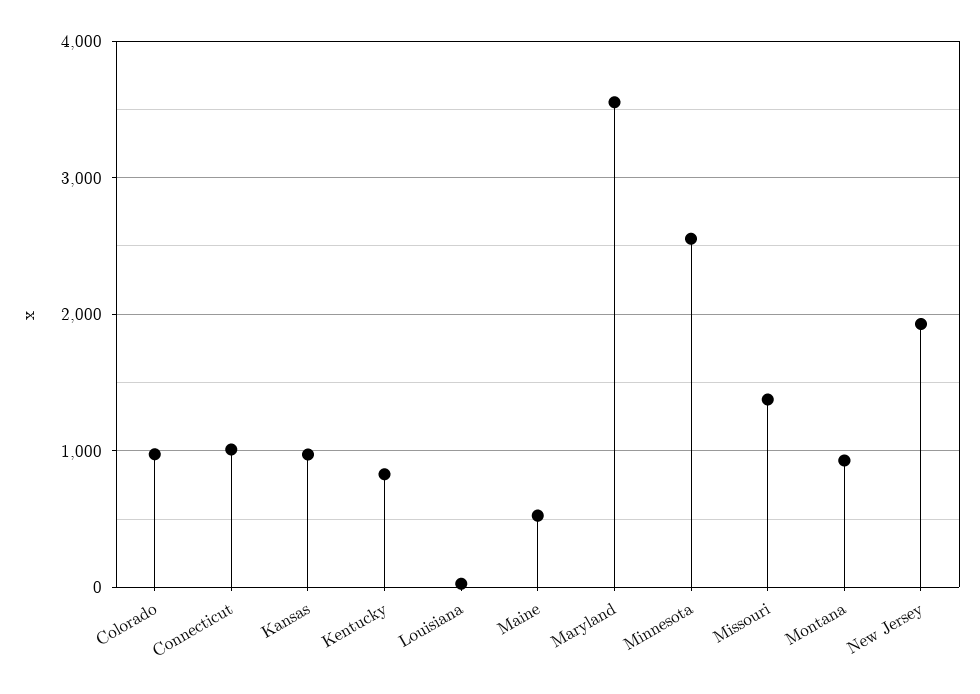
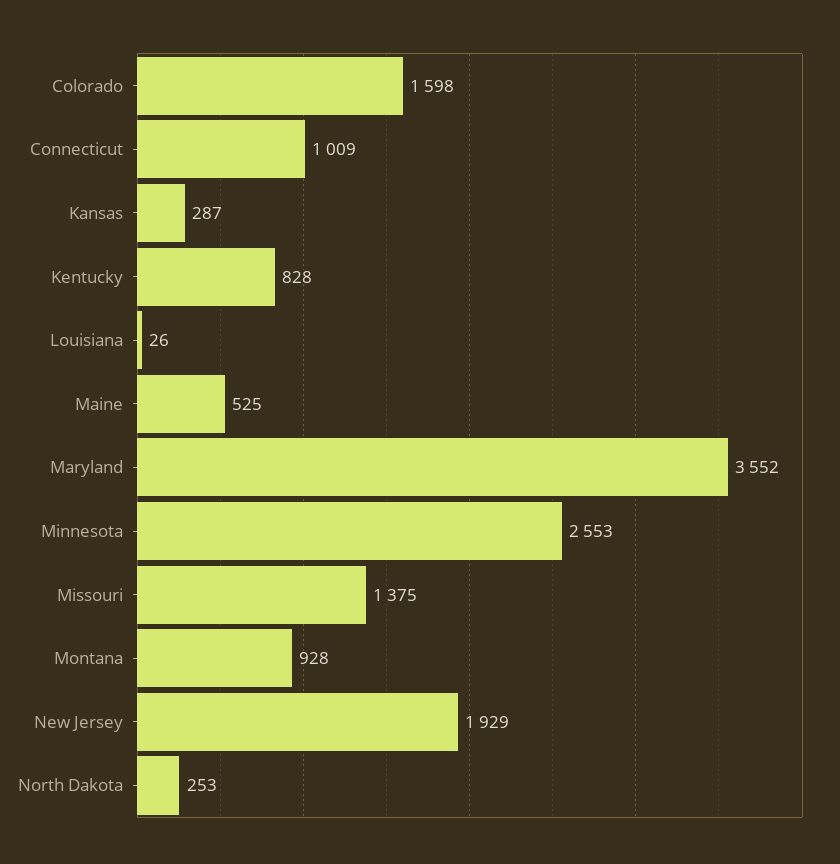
Colorado: 1000 -> 1598
Kansas: 1000 -> 287
North Dakota: none -> 253

